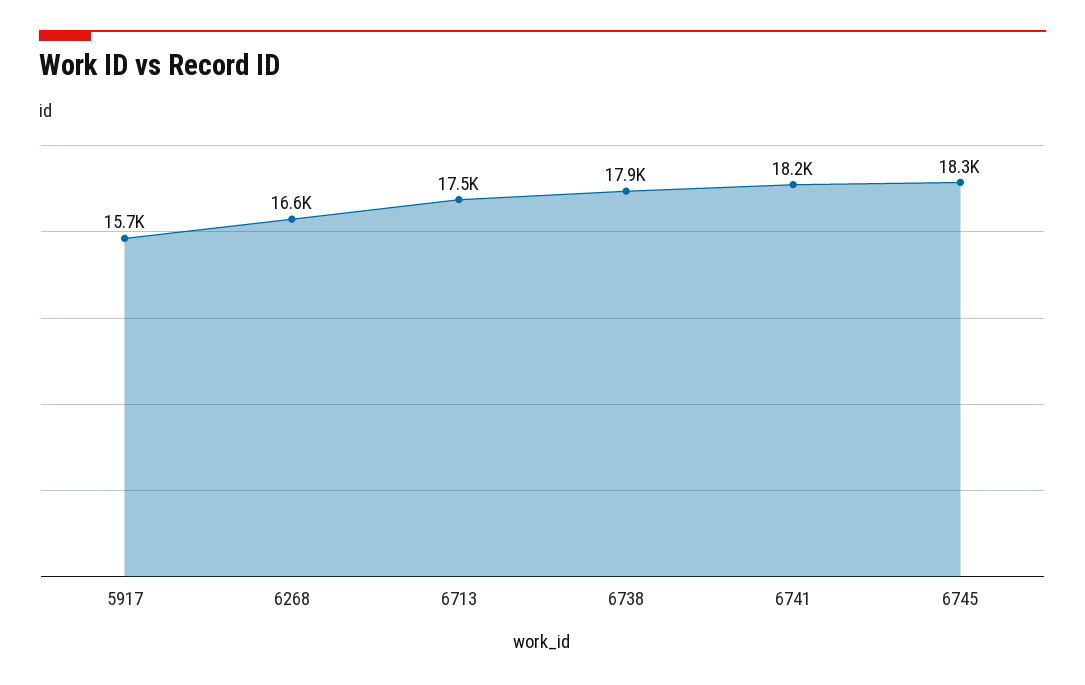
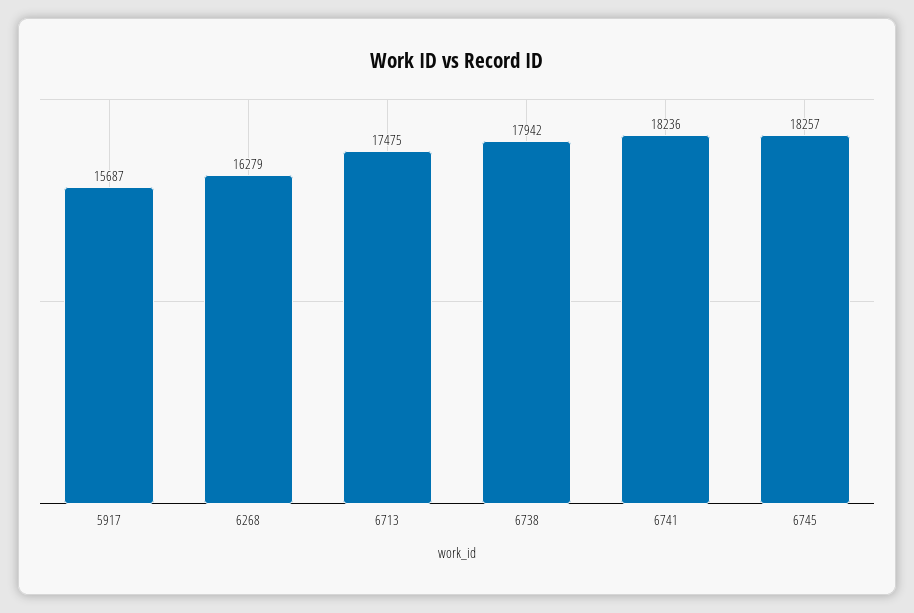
6268: 16600 -> 16279

